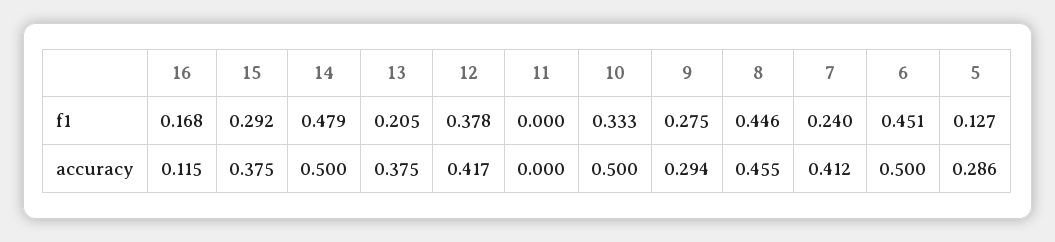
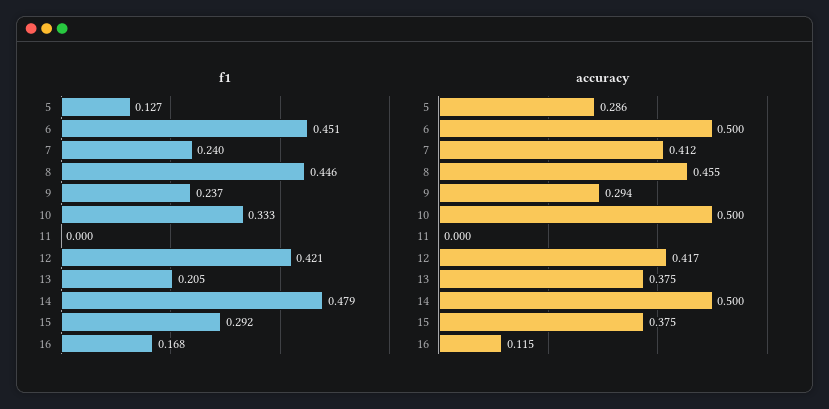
f1, 12: 0.378 -> 0.421
f1, 9: 0.275 -> 0.237

